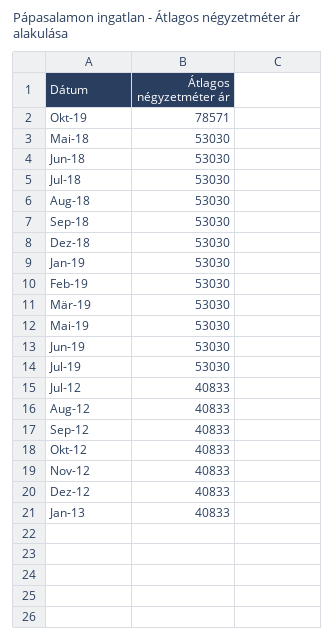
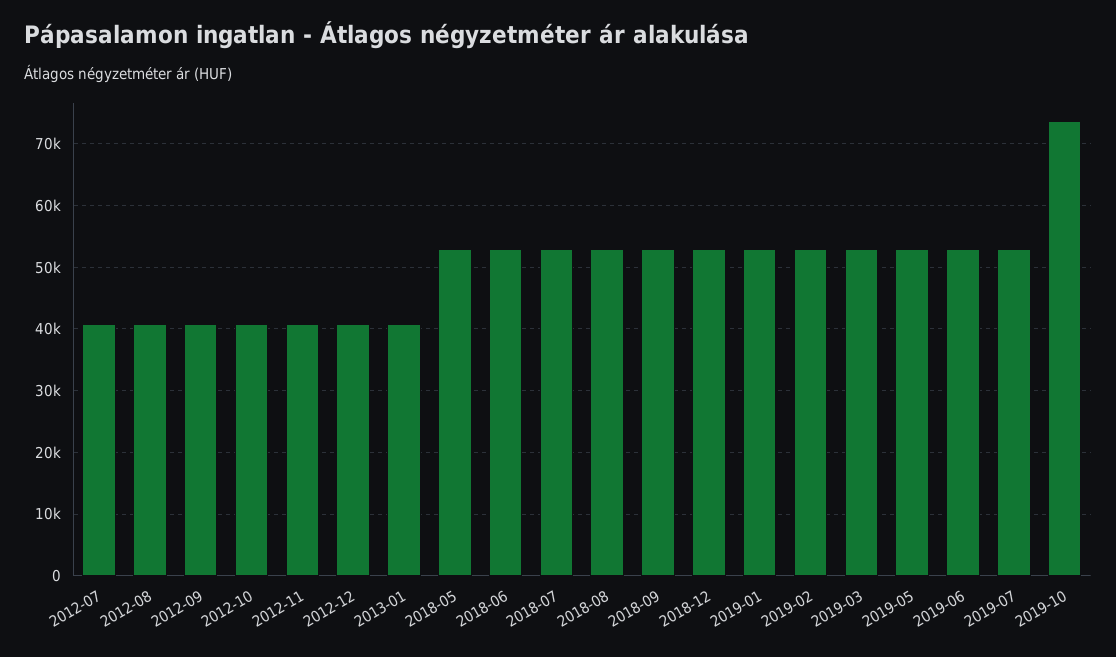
Okt-19: 78571 -> 74000

